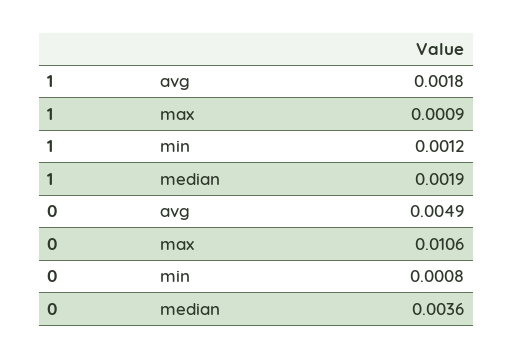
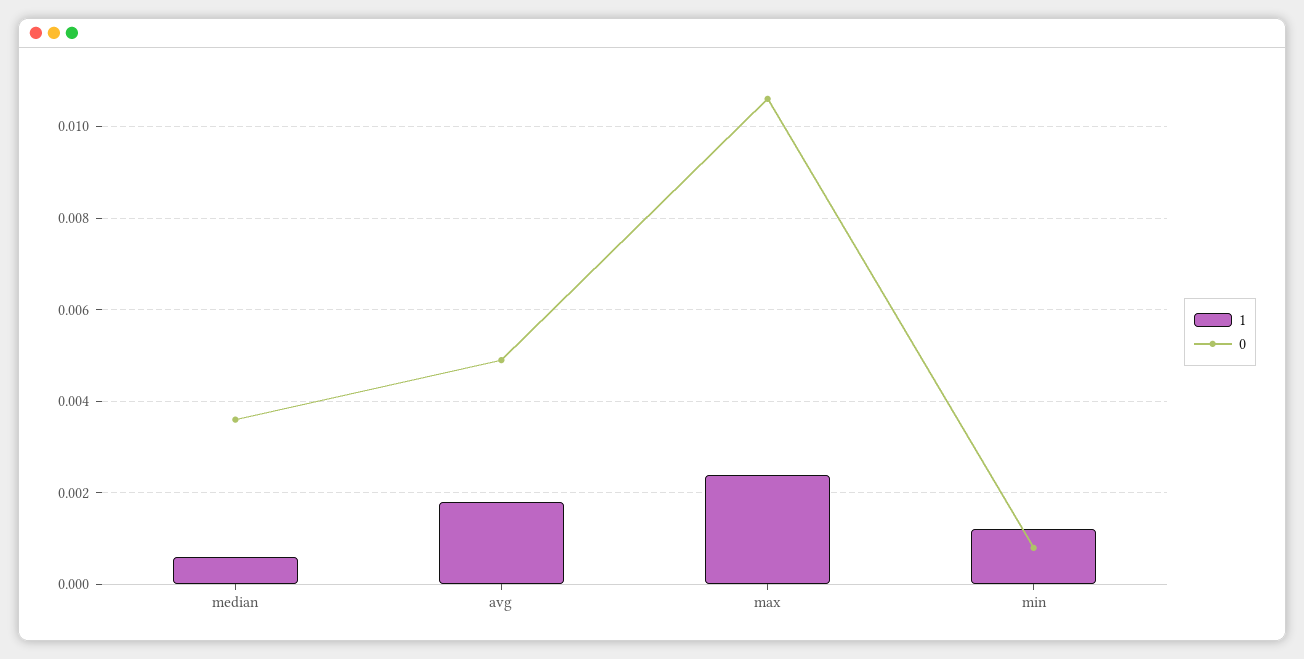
1, max: 0.0009 -> 0.0025
1, median: 0.0019 -> 0.0005

